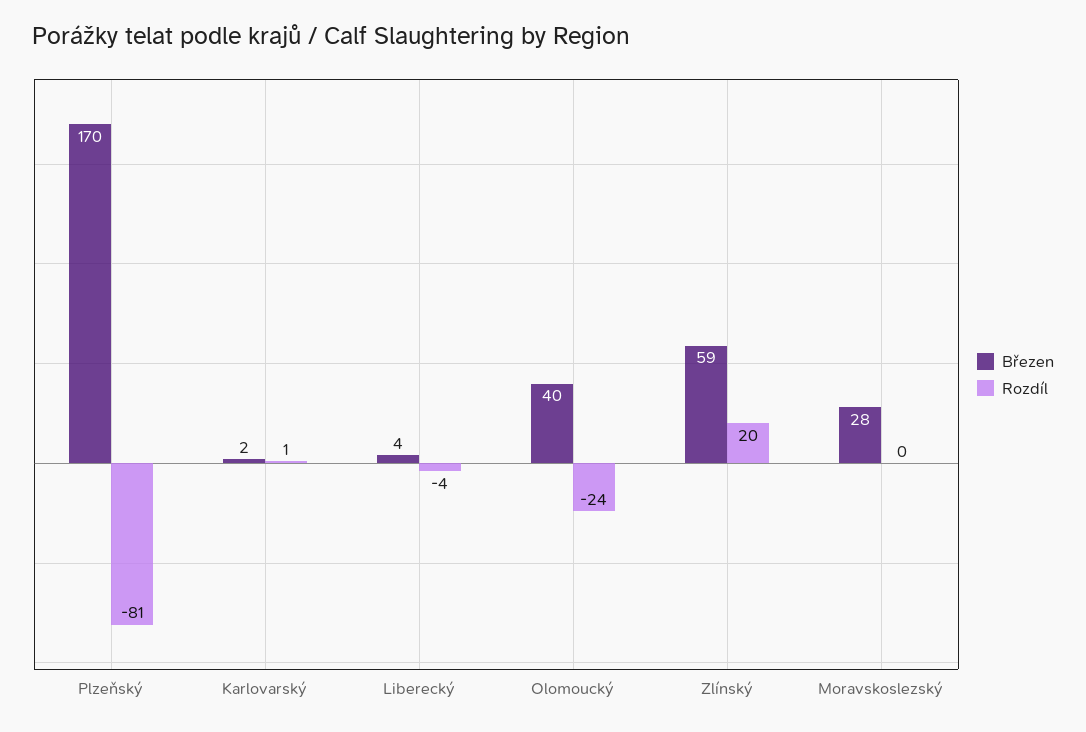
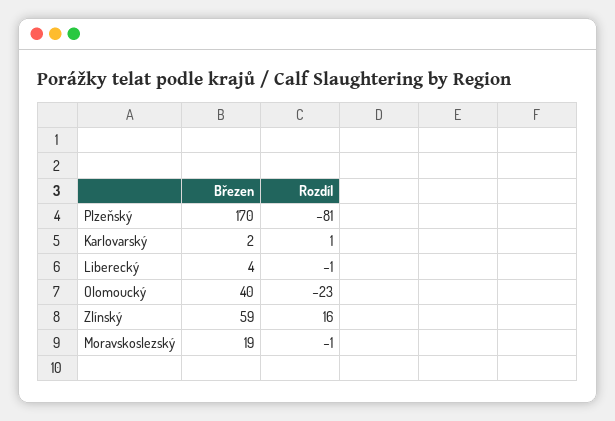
Rozdíl, Liberecký: -4 -> -1
Rozdíl, Olomoucký: -24 -> -23
Rozdíl, Zlínský: 20 -> 16
Březen, Moravskoslezský: 28 -> 19
Rozdíl, Moravskoslezský: 0 -> -1

